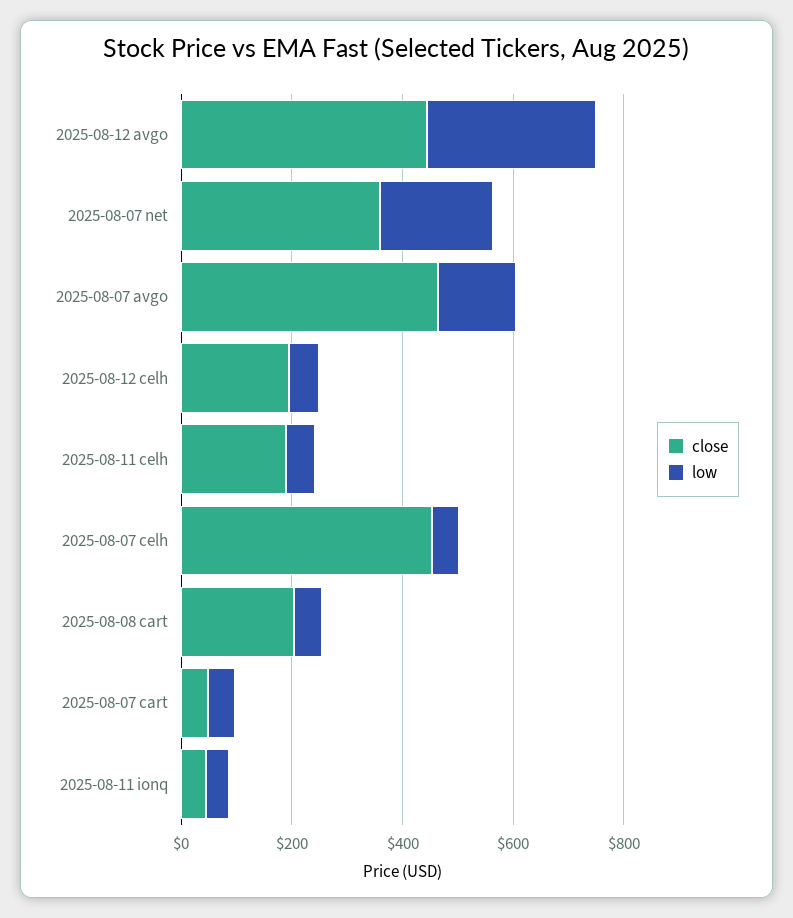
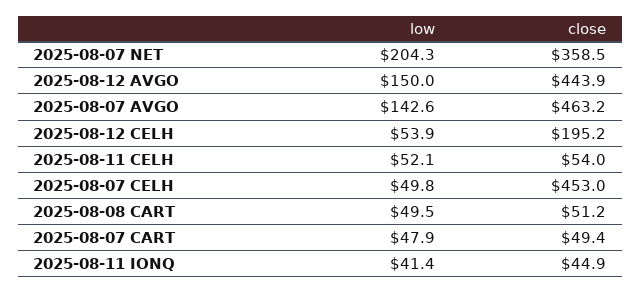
low, 2025-08-12 avgo: 300 -> 150
close, 2025-08-11 celh: 200 -> 54
close, 2025-08-08 cart: 200 -> 51.2

